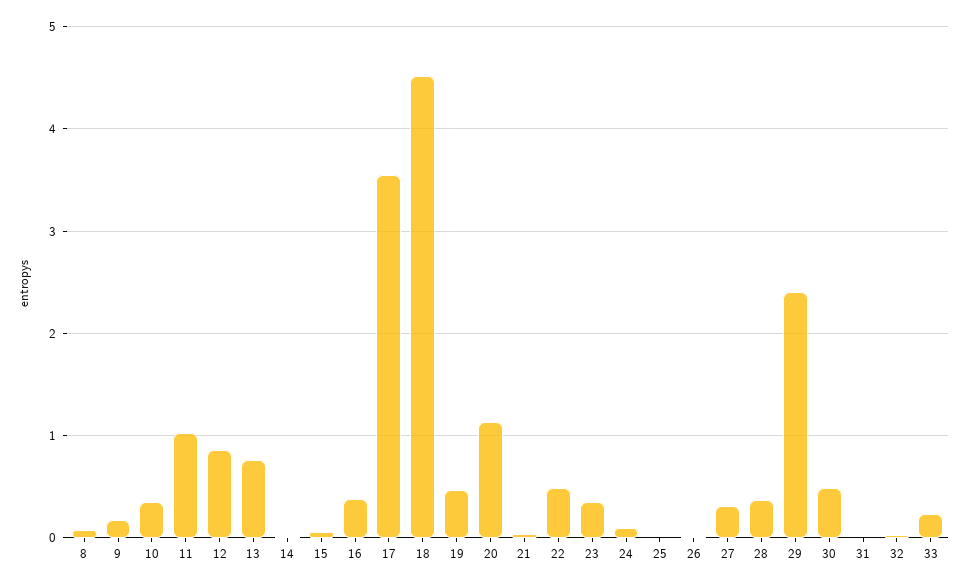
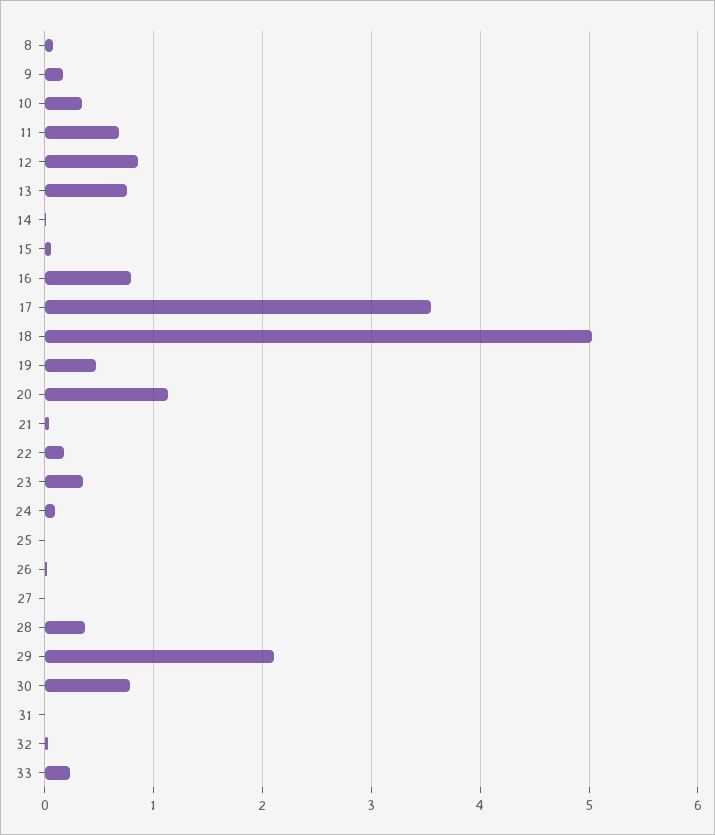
11: 1 -> 0.7
16: 0.4 -> 0.8
18: 4.5 -> 5
22: 0.5 -> 0.2
27: 0.3 -> 0
29: 2.4 -> 2.1
30: 0.5 -> 0.8

